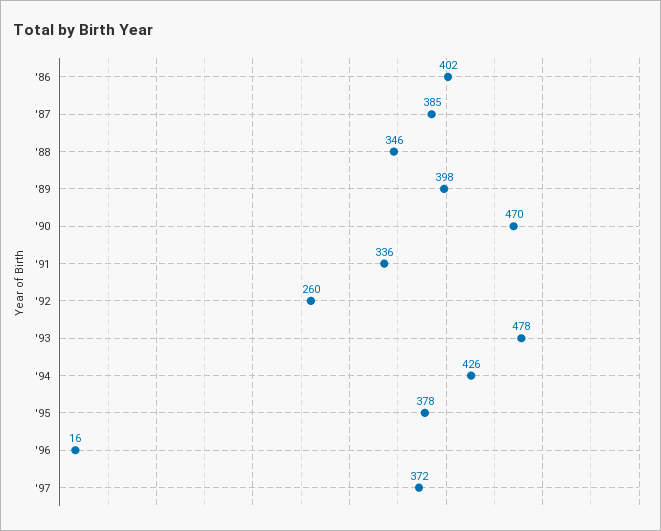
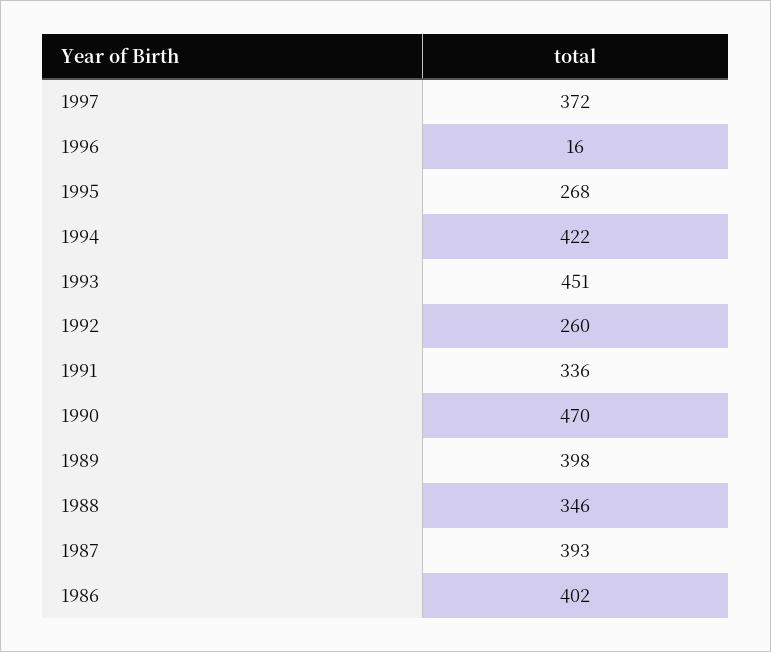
'87: 385 -> 393
'93: 478 -> 451
'94: 426 -> 422
'95: 378 -> 268

